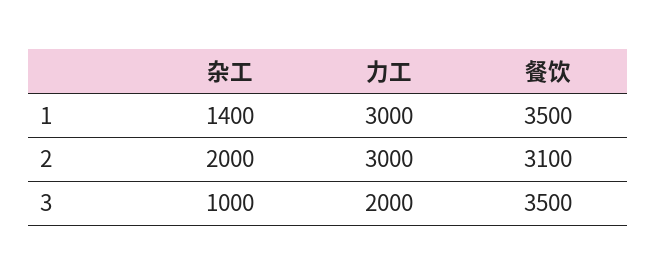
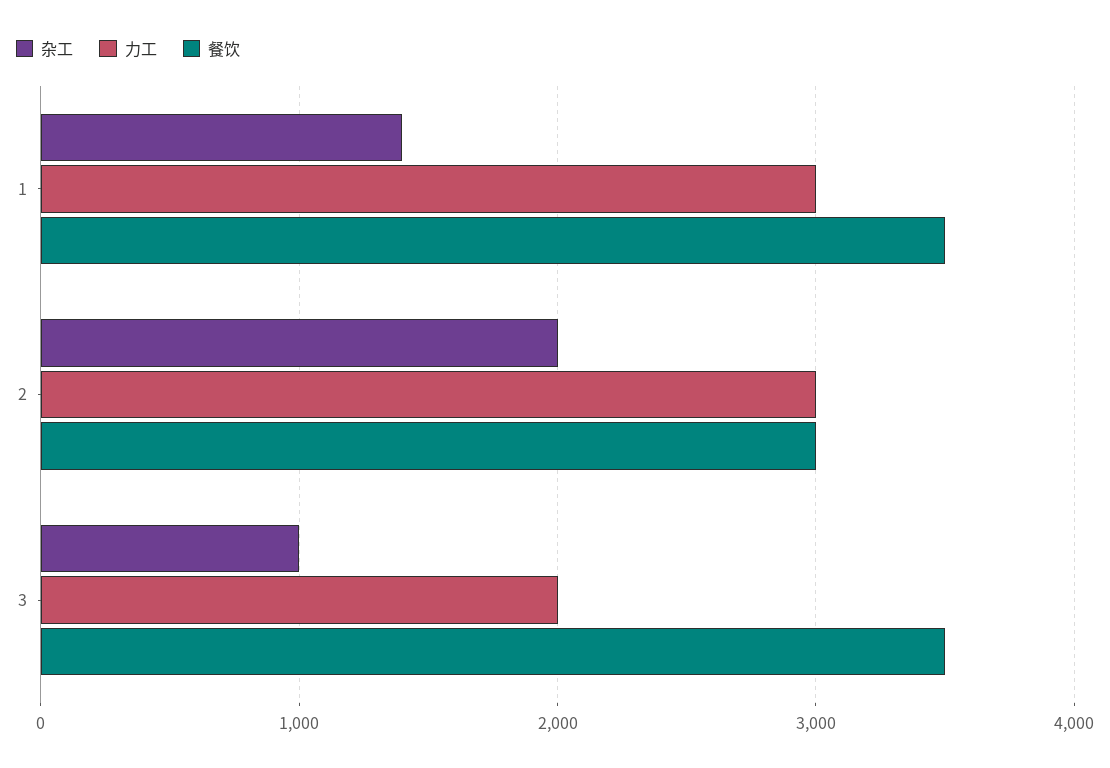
餐饮, 2: 3100 -> 3000

